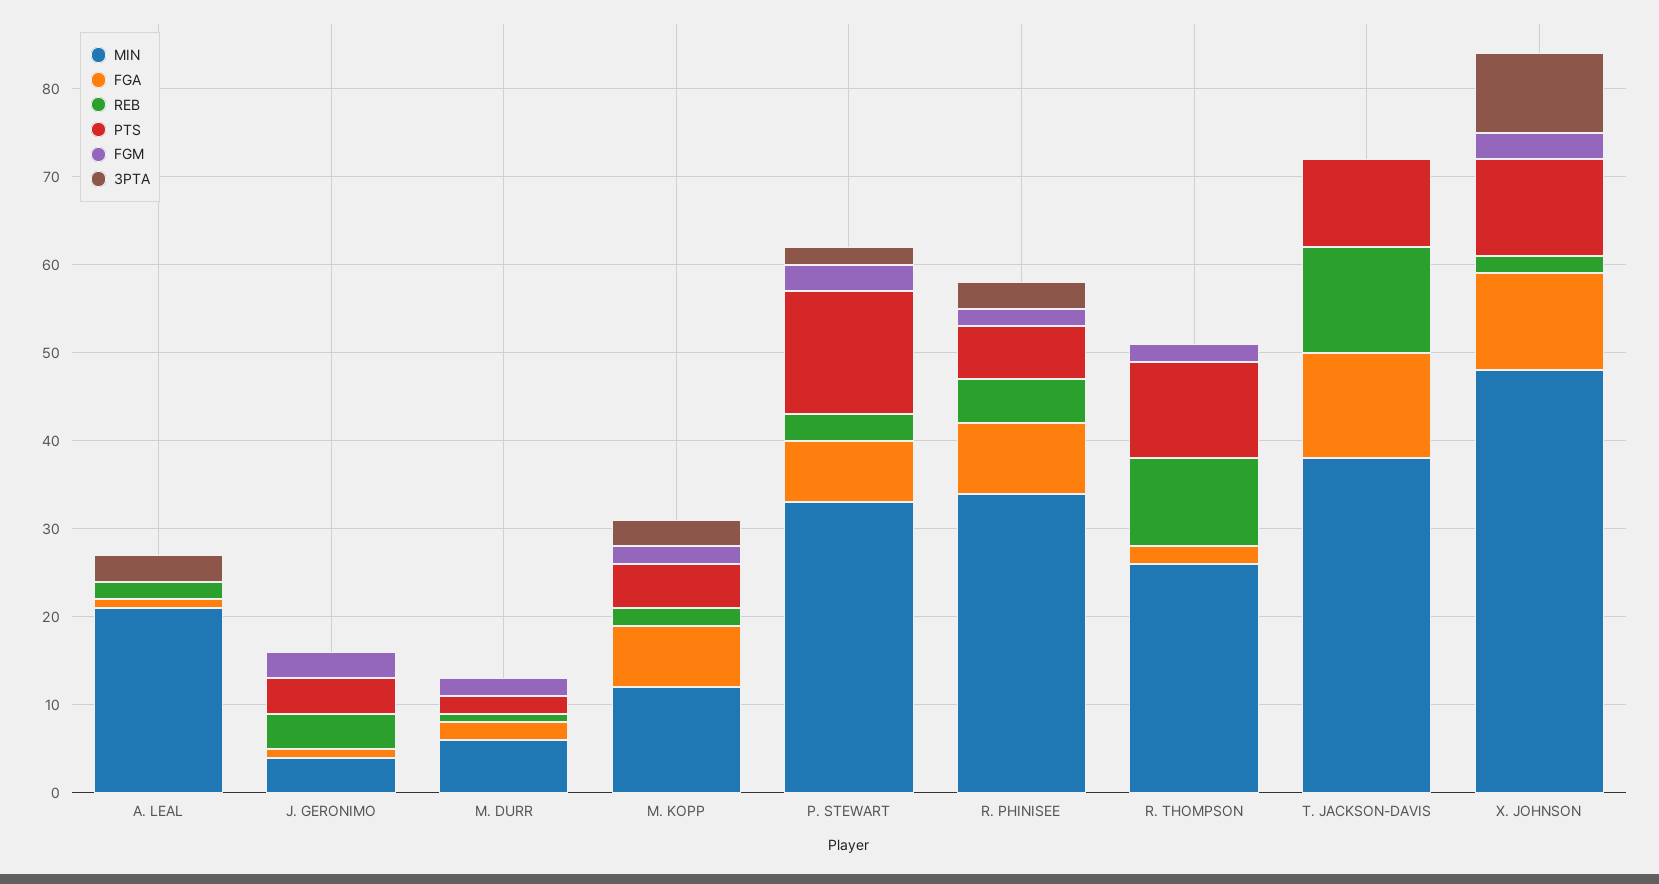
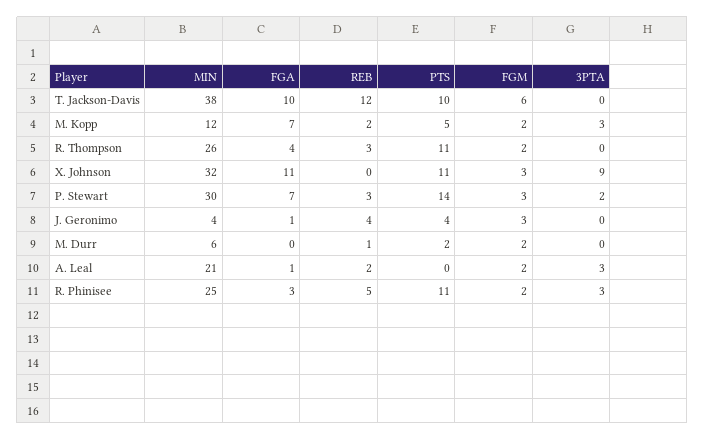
FGM, A. LEAL: 0 -> 2
FGA, M. DURR: 2 -> 0
MIN, P. STEWART: 33 -> 30
MIN, R. PHINISEE: 34 -> 25
FGA, R. PHINISEE: 8 -> 3
PTS, R. PHINISEE: 6 -> 11
FGA, R. THOMPSON: 2 -> 4
REB, R. THOMPSON: 10 -> 3
FGA, T. JACKSON-DAVIS: 12 -> 10
FGM, T. JACKSON-DAVIS: 0 -> 6
MIN, X. JOHNSON: 48 -> 32
REB, X. JOHNSON: 2 -> 0

